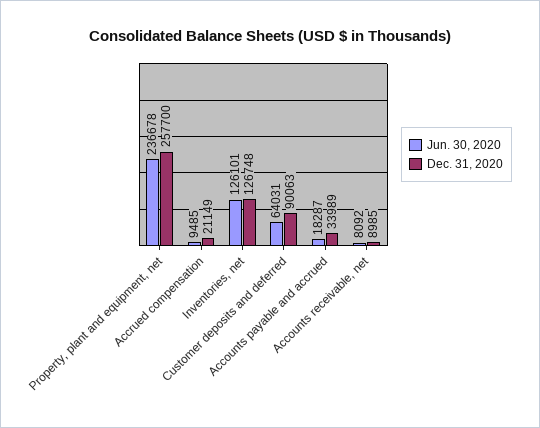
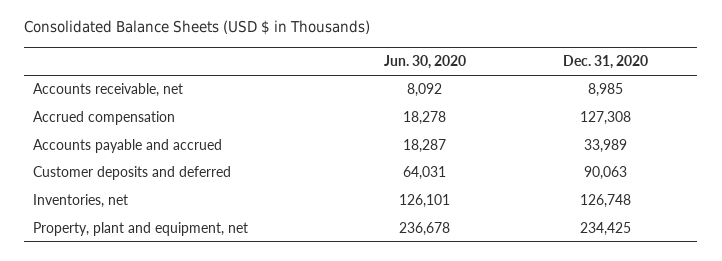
Dec. 31, 2020, Property, plant and equipment, net: 257700 -> 234425
Jun. 30, 2020, Accrued compensation: 9485 -> 18278
Dec. 31, 2020, Accrued compensation: 21149 -> 127308

